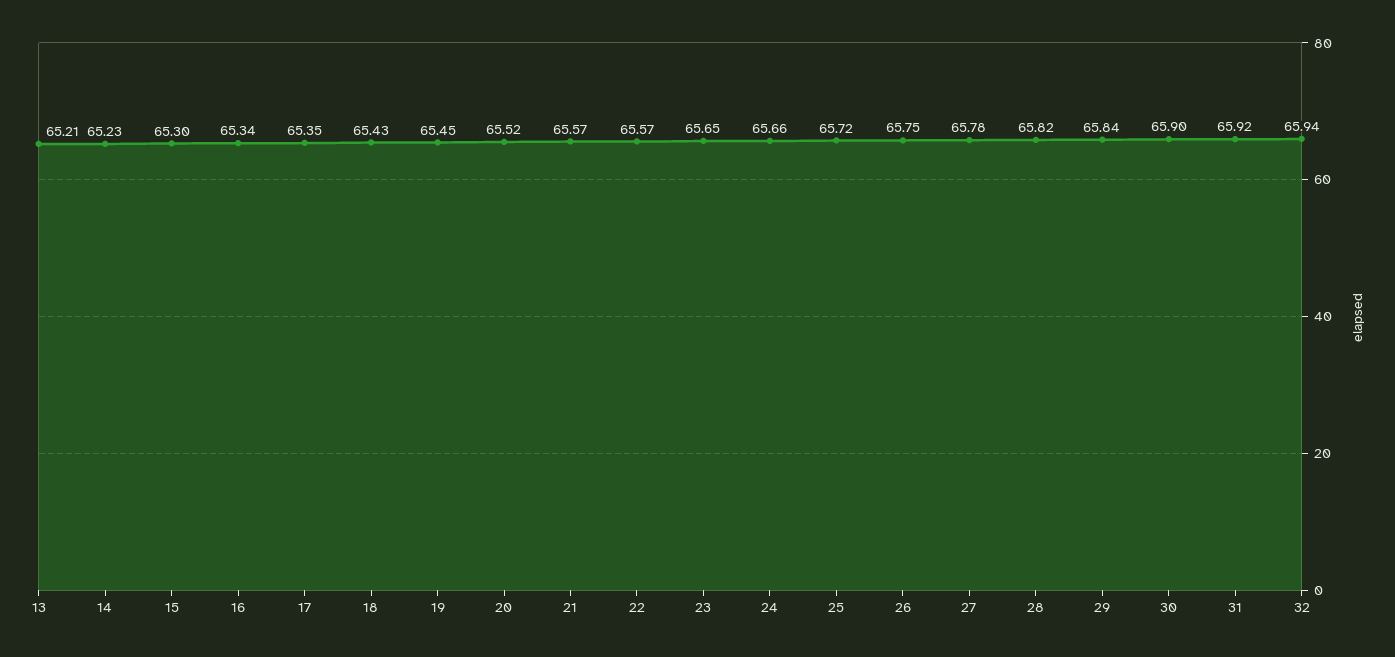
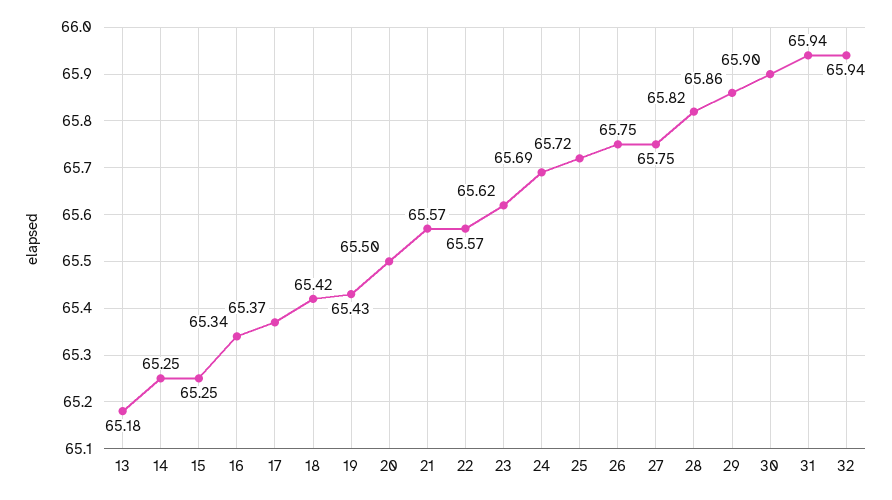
13: 65.21 -> 65.18
14: 65.23 -> 65.25
15: 65.3 -> 65.25
17: 65.35 -> 65.37
18: 65.43 -> 65.42
19: 65.45 -> 65.43
20: 65.52 -> 65.5
23: 65.65 -> 65.62
24: 65.66 -> 65.69
27: 65.78 -> 65.75
29: 65.84 -> 65.86
31: 65.92 -> 65.94

